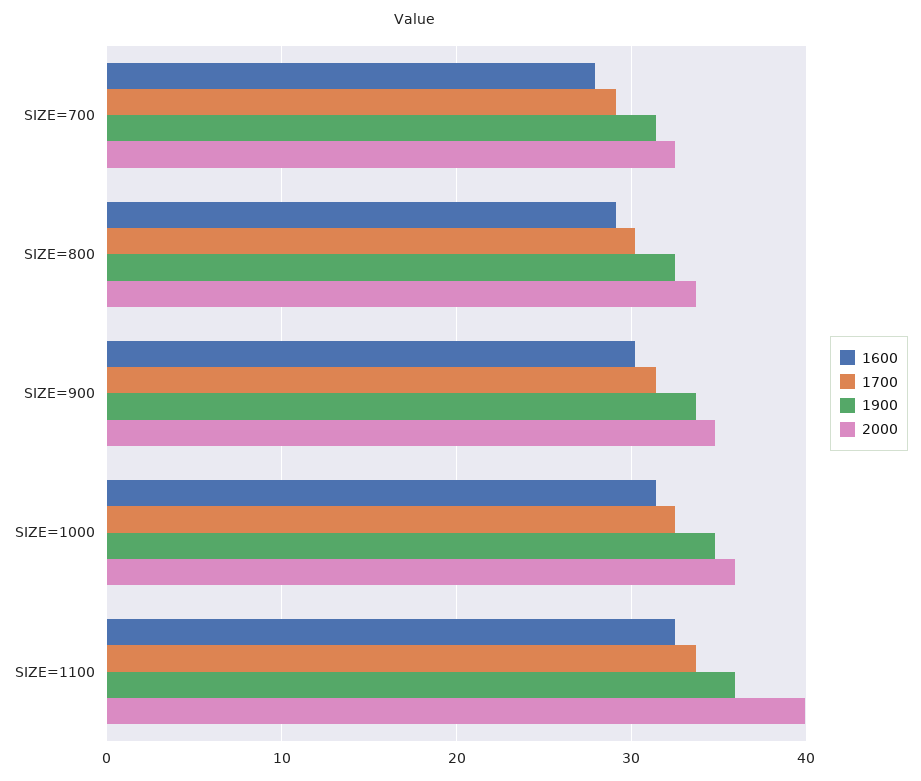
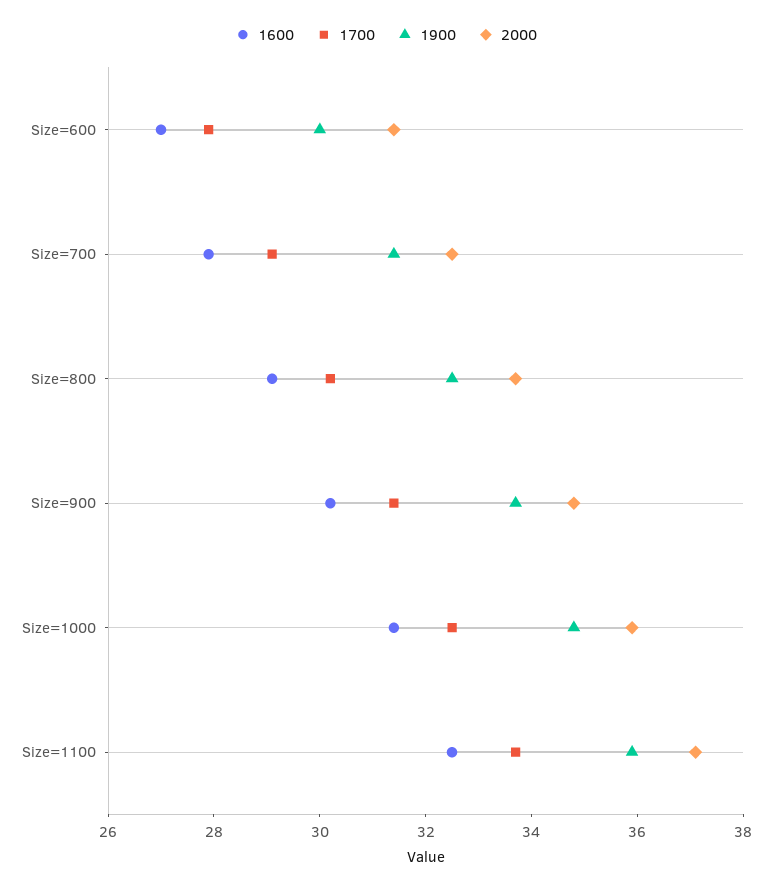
2000, SIZE=1100: 40 -> 37
1600, Size=600: none -> 27
1700, Size=600: none -> 28
1900, Size=600: none -> 30
2000, Size=600: none -> 31.5

